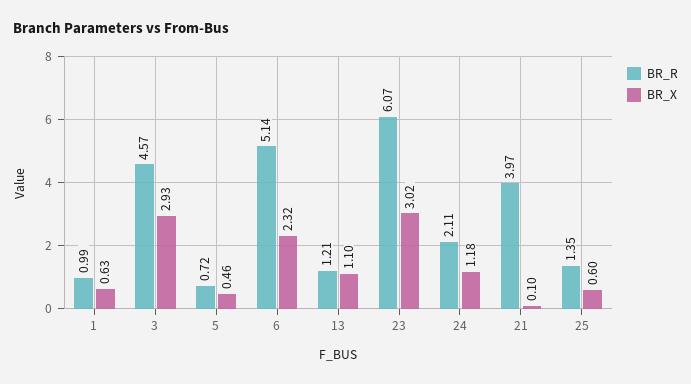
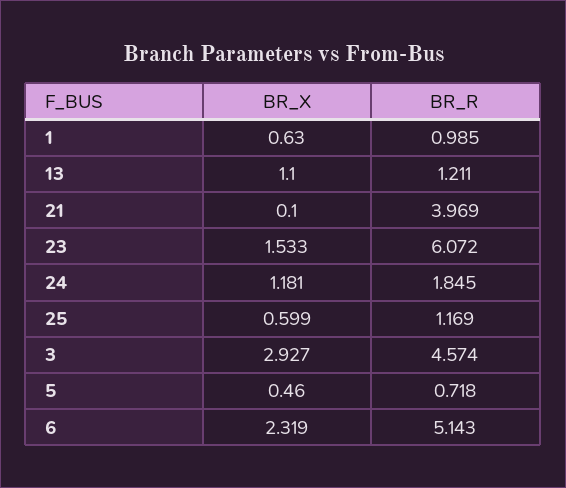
BR_X, 23: 3.02 -> 1.533
BR_R, 24: 2.11 -> 1.845
BR_R, 25: 1.35 -> 1.169

